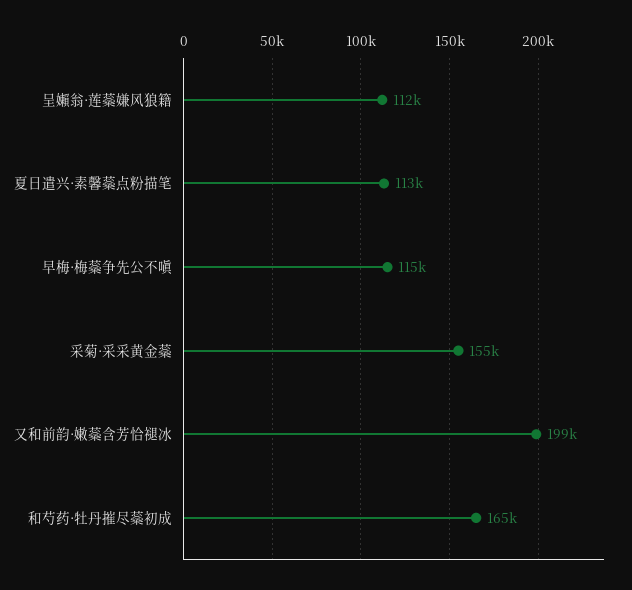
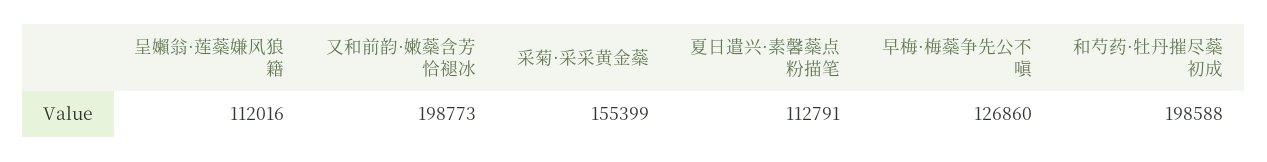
早梅·梅蘂争先公不嗔: 115000 -> 126860
和芍药·牡丹摧尽蘂初成: 165000 -> 198588

